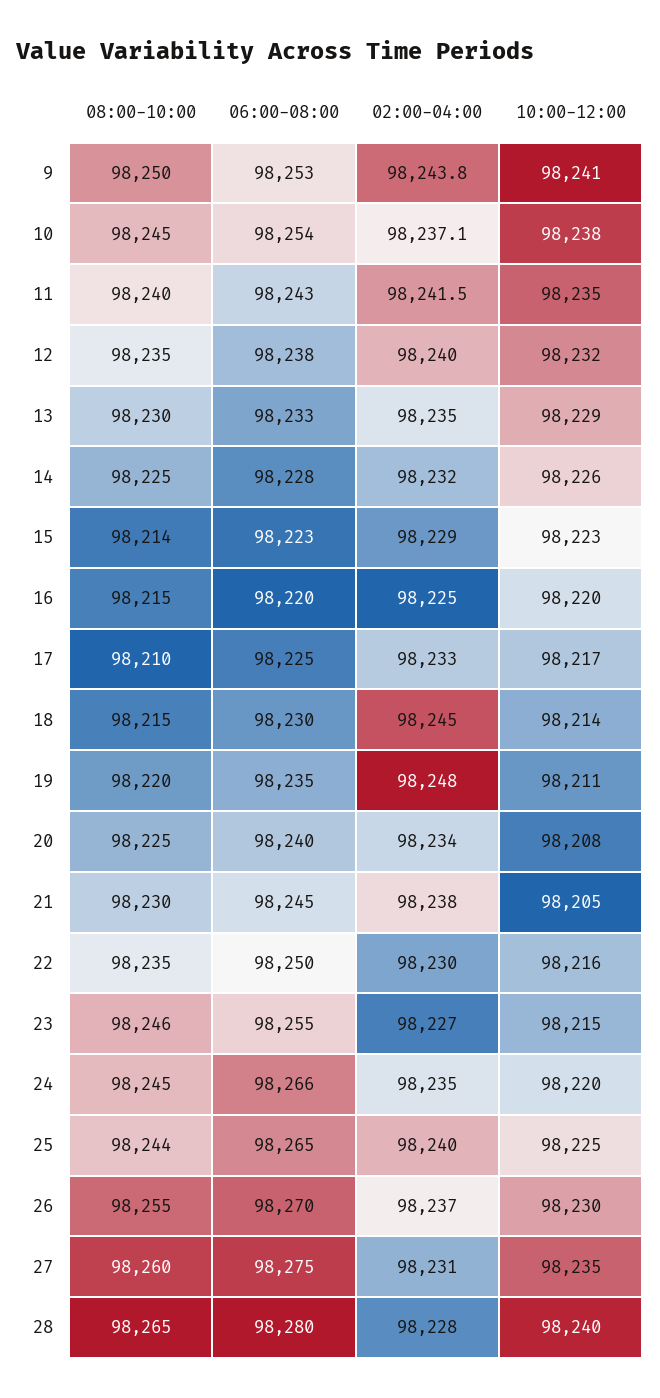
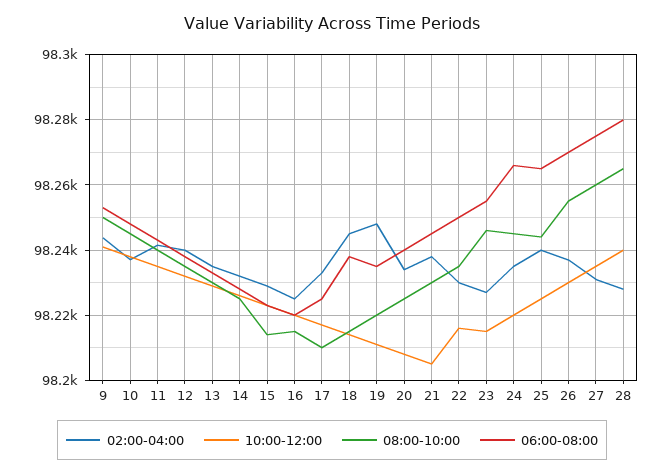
06:00-08:00, 10: 98254 -> 98248
06:00-08:00, 18: 98230 -> 98238

